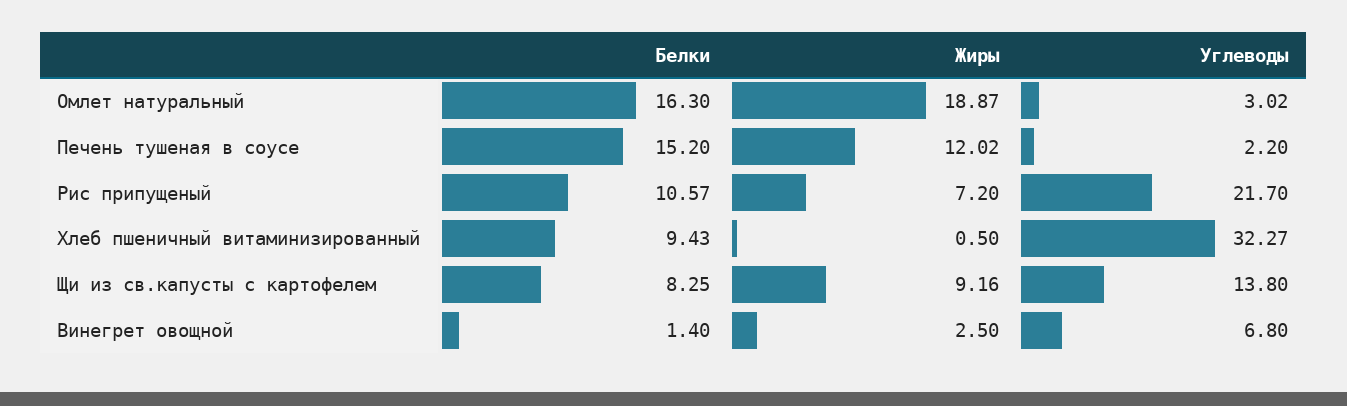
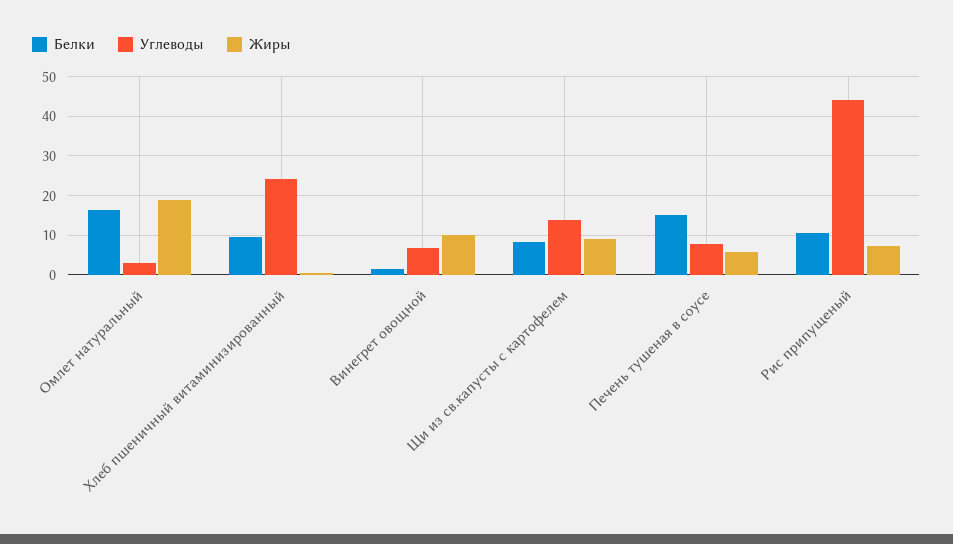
Жиры, Печень тушеная в соусе: 12.02 -> 6
Углеводы, Печень тушеная в соусе: 2.2 -> 8
Углеводы, Рис припущеный: 21.7 -> 44
Углеводы, Хлеб пшеничный витаминизированный: 32.27 -> 24
Жиры, Винегрет овощной: 2.5 -> 10

